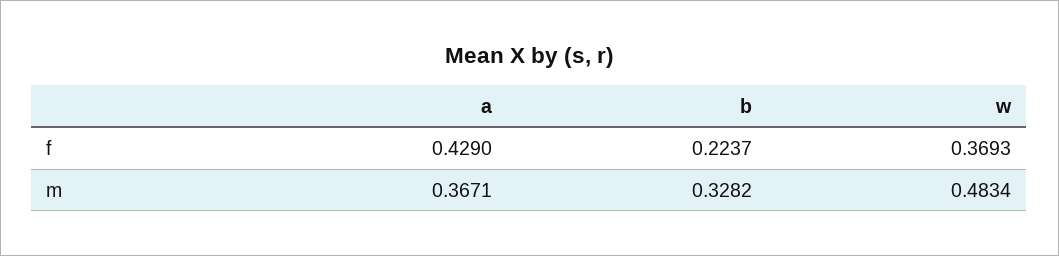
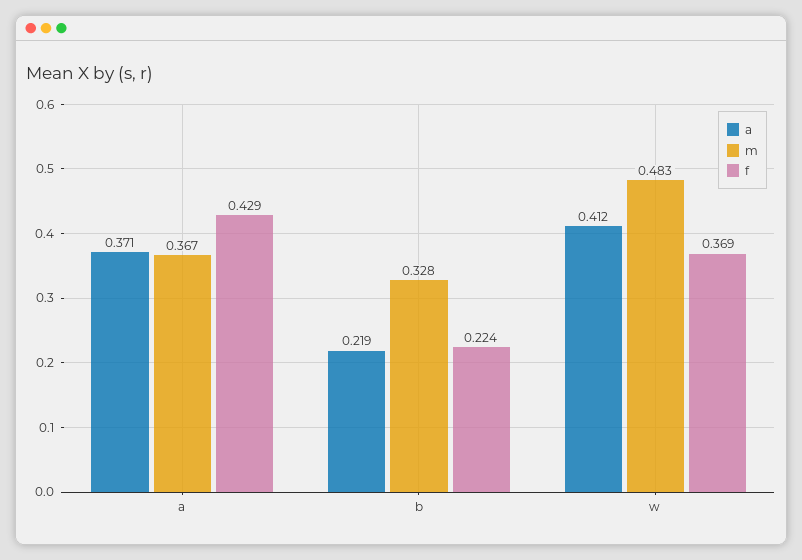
a, a: none -> 0.371
a, b: none -> 0.219
a, w: none -> 0.412

